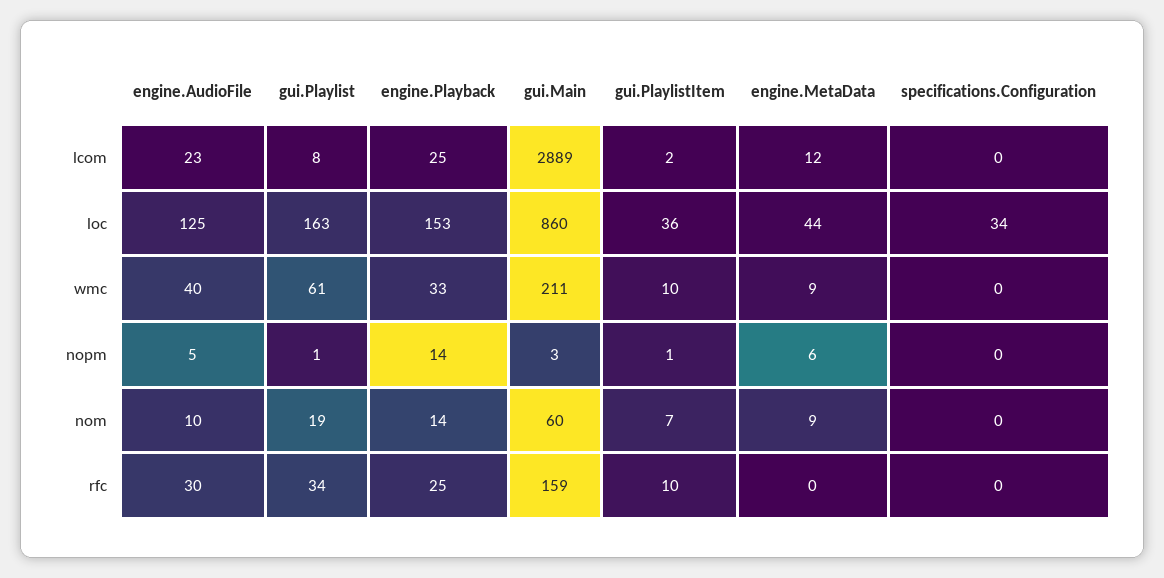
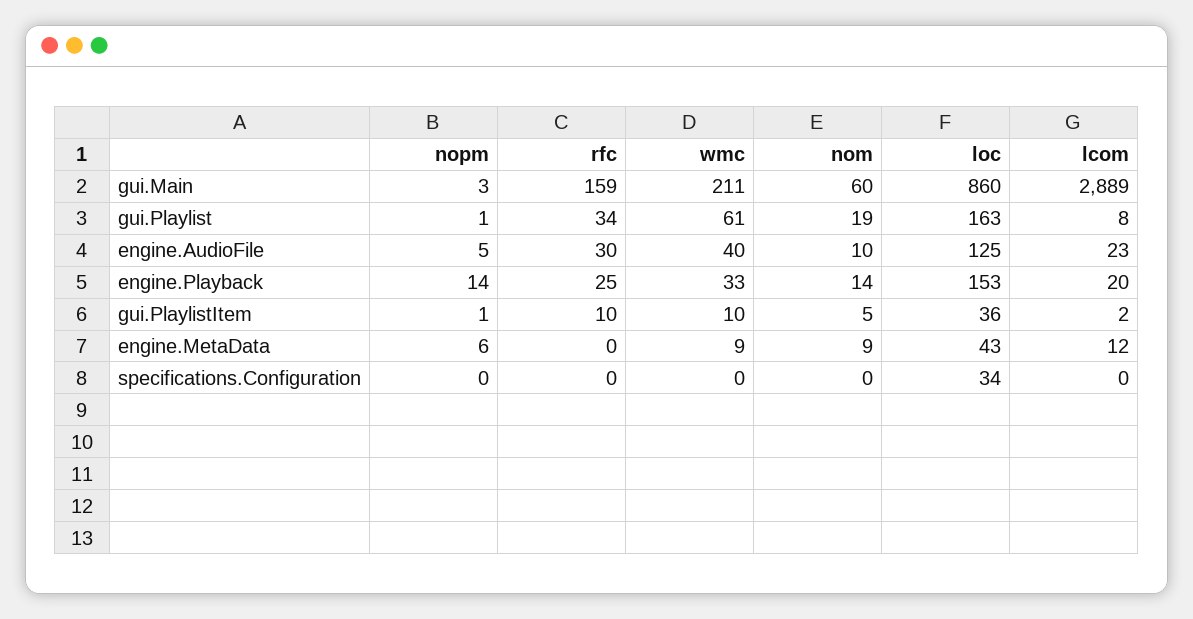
engine.Playback, lcom: 25 -> 20
engine.MetaData, loc: 44 -> 43
gui.PlaylistItem, nom: 7 -> 5

